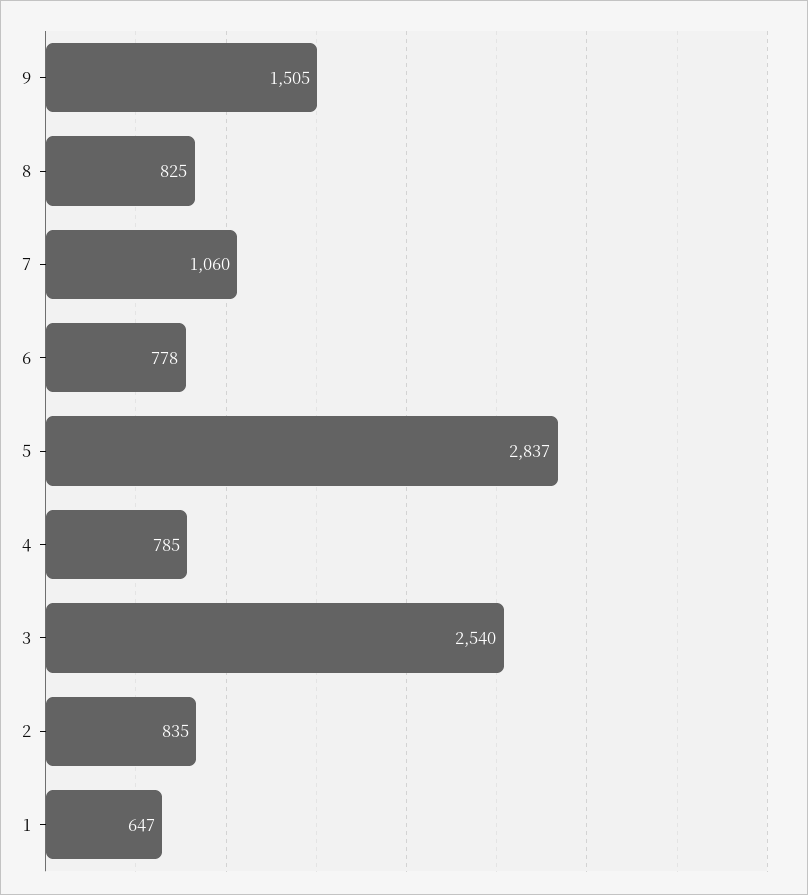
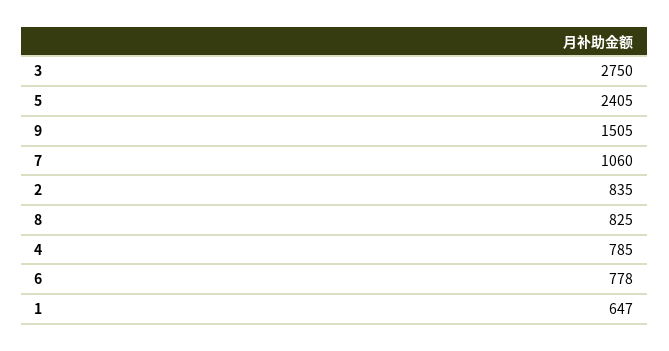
5: 2837 -> 2405
3: 2540 -> 2750

